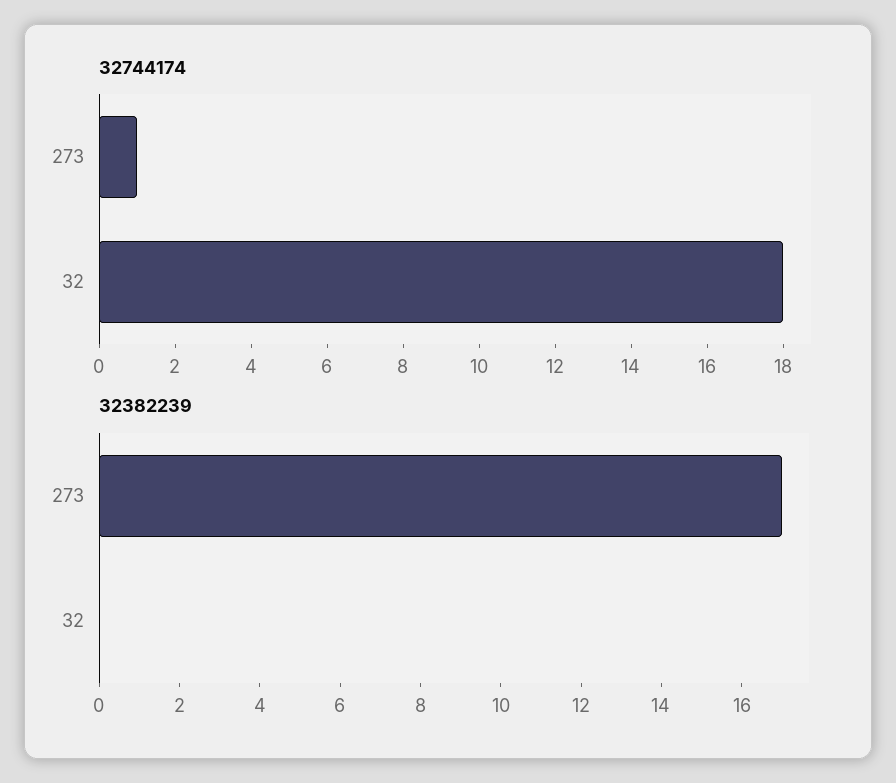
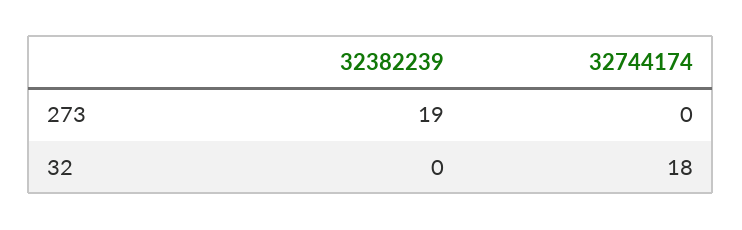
32744174, 273: 1 -> 0
32382239, 273: 17 -> 19

